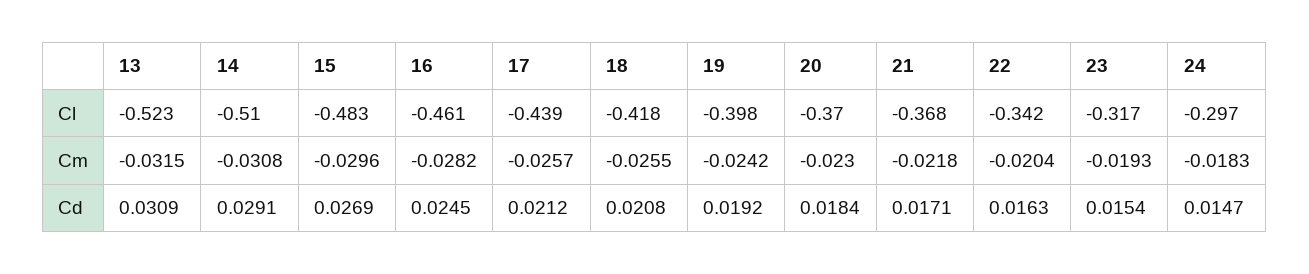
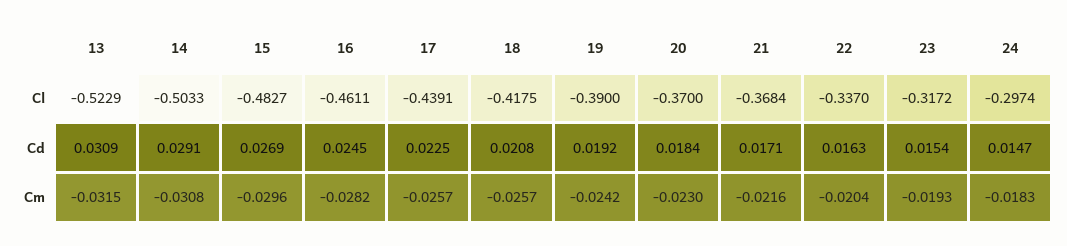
14, Cl: -0.51 -> -0.5033
19, Cl: -0.398 -> -0.39
22, Cl: -0.342 -> -0.337
18, Cm: -0.0255 -> -0.0257
21, Cm: -0.0218 -> -0.0216
17, Cd: 0.0212 -> 0.0225

